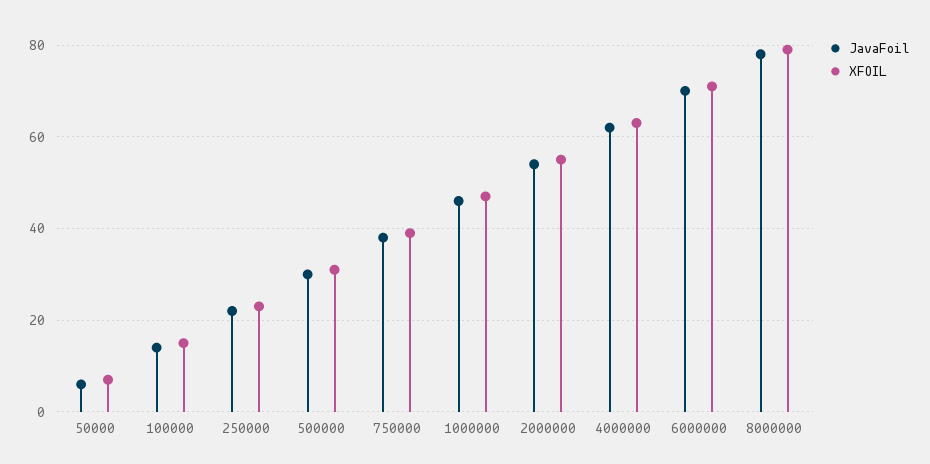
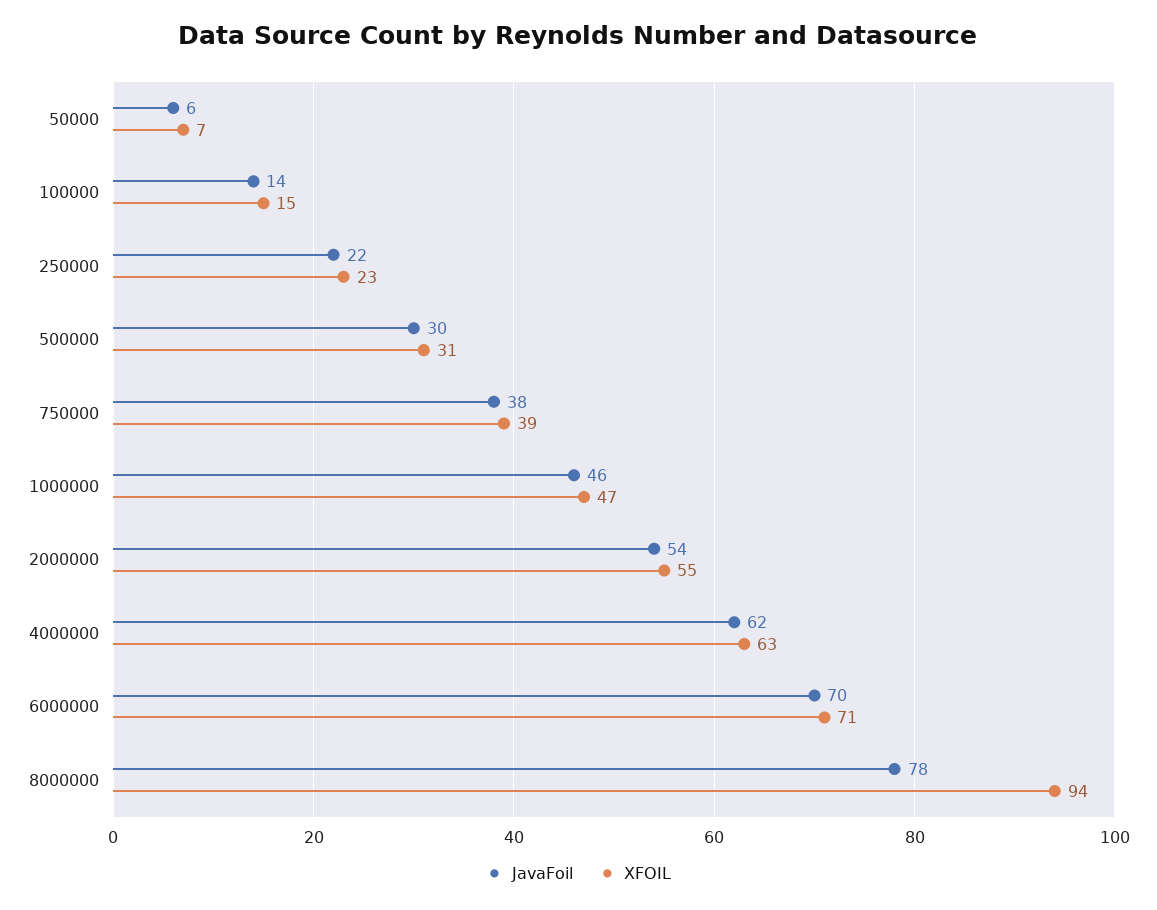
XFOIL, 8000000: 80 -> 94

